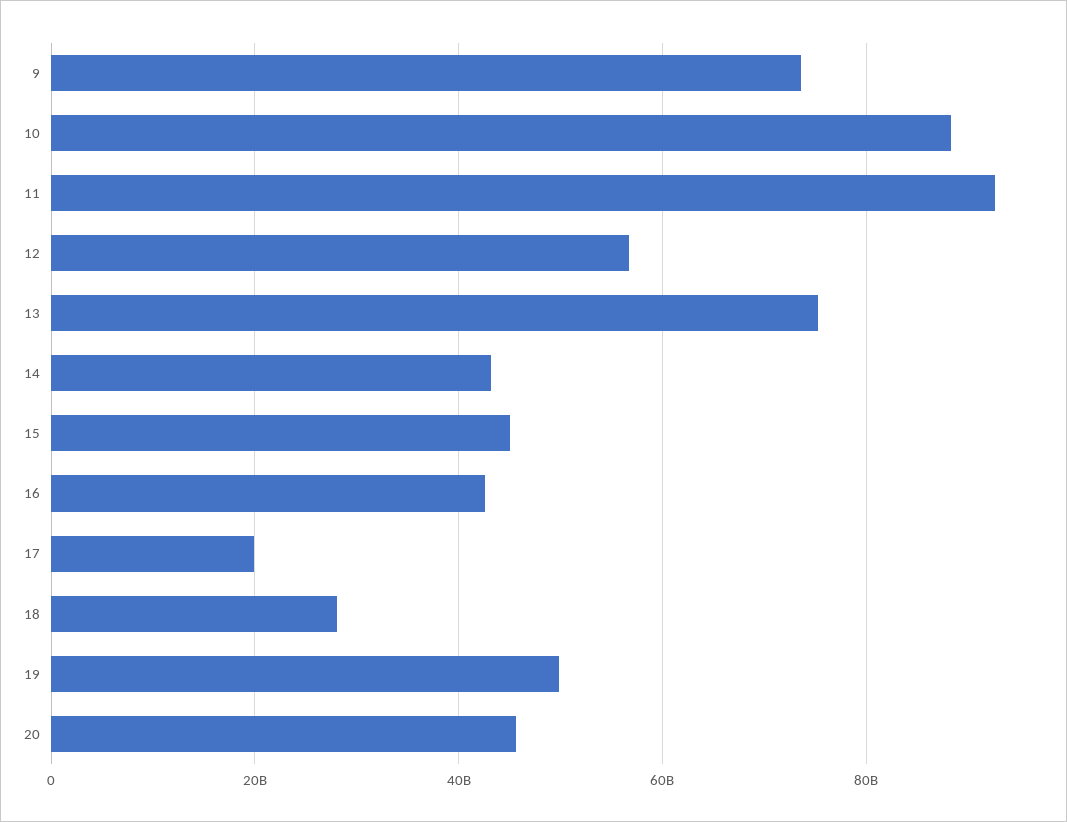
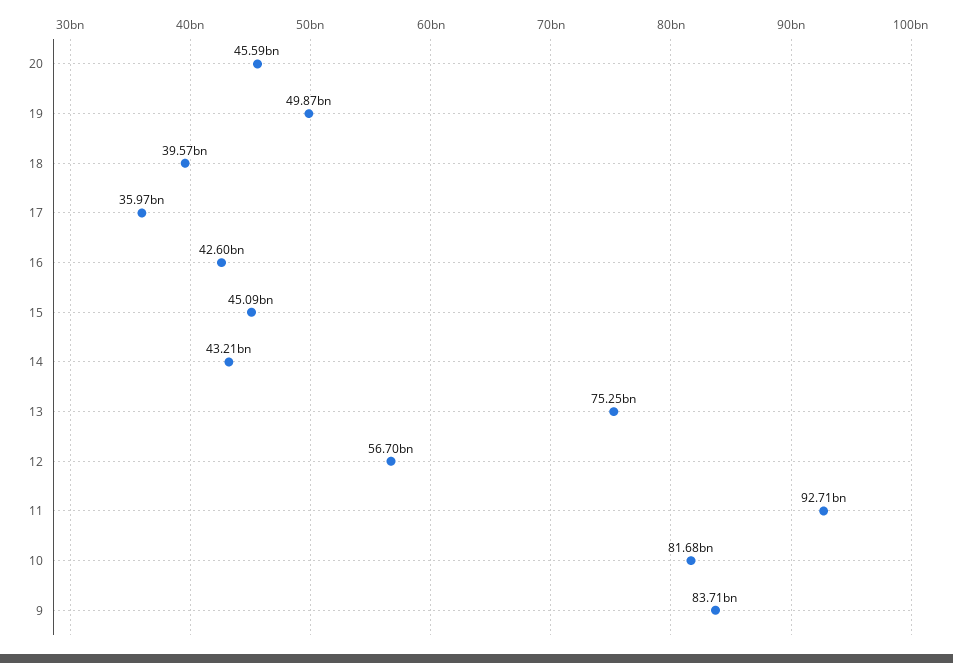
9: 74000000000 -> 83710000000
10: 88000000000 -> 81680000000
17: 20000000000 -> 35970000000
18: 28000000000 -> 39570000000

